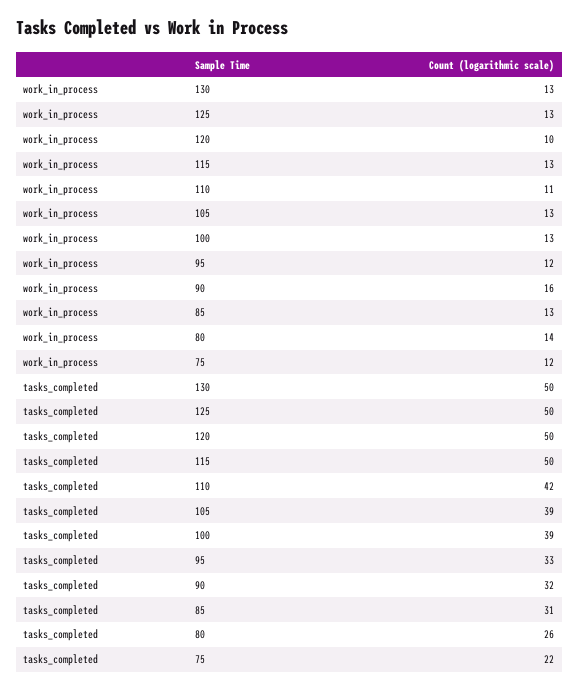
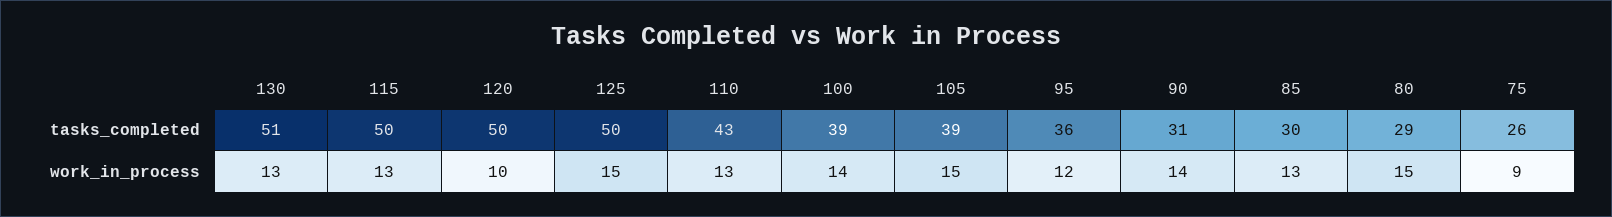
work_in_process, 125: 13 -> 15
work_in_process, 110: 11 -> 13
work_in_process, 105: 13 -> 15
work_in_process, 100: 13 -> 14
work_in_process, 90: 16 -> 14
work_in_process, 80: 14 -> 15
work_in_process, 75: 12 -> 9
tasks_completed, 130: 50 -> 51
tasks_completed, 110: 42 -> 43
tasks_completed, 95: 33 -> 36
tasks_completed, 90: 32 -> 31
tasks_completed, 85: 31 -> 30
tasks_completed, 80: 26 -> 29
tasks_completed, 75: 22 -> 26

